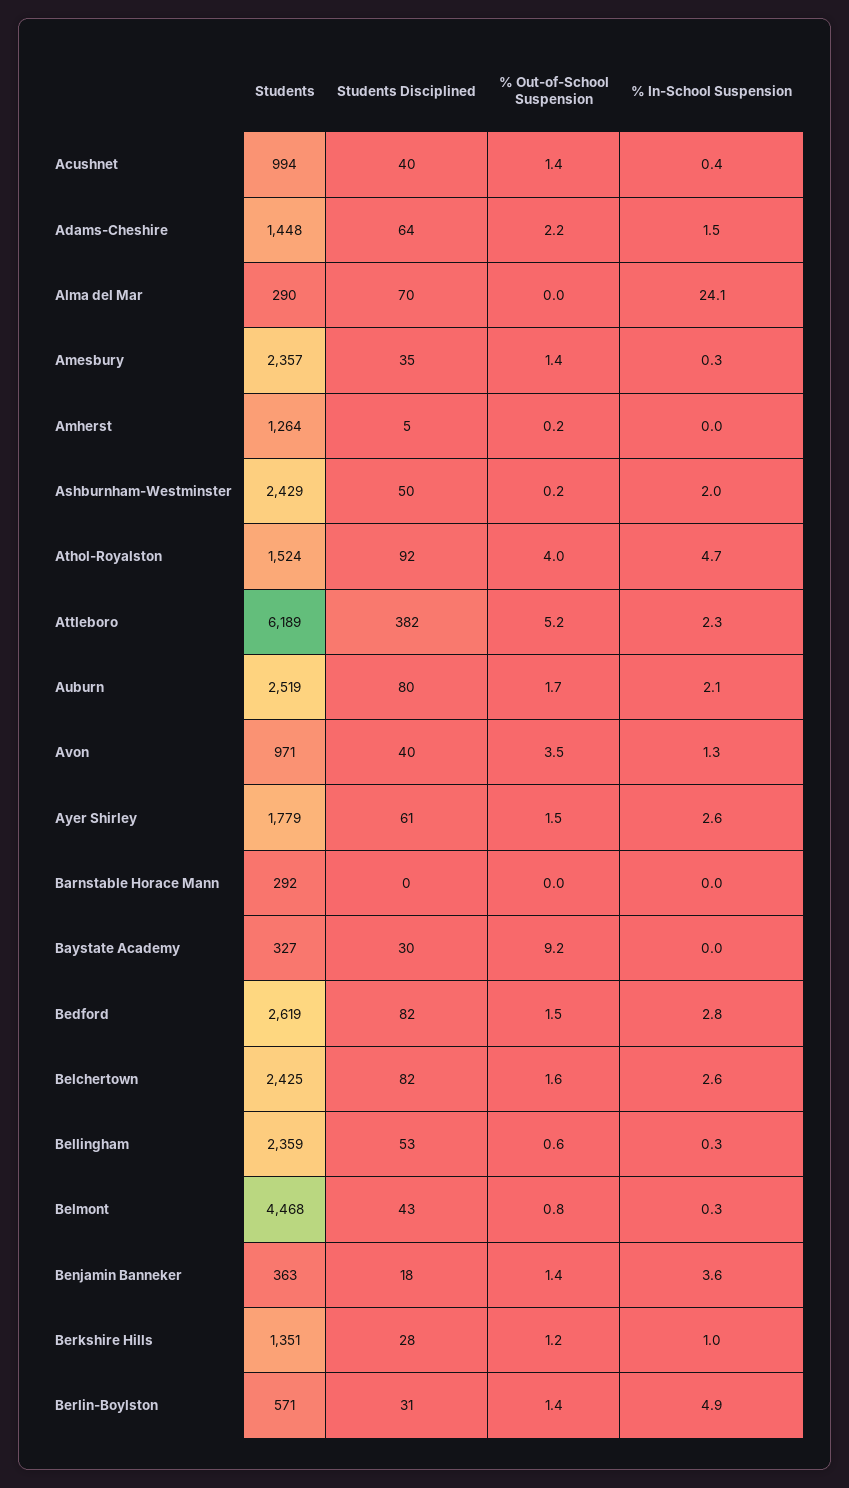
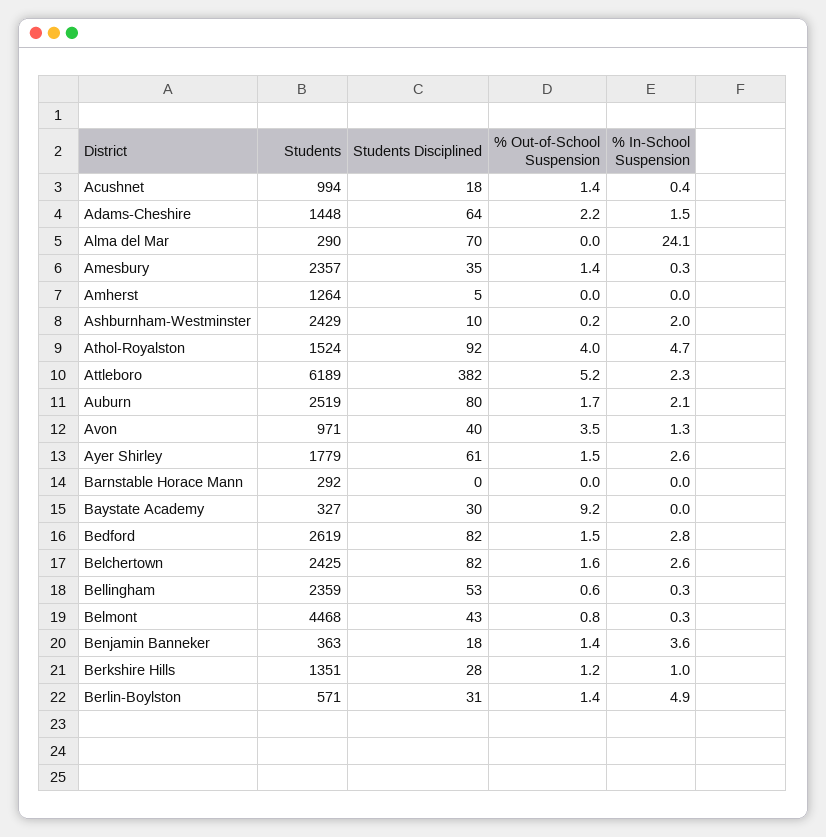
Students Disciplined, Acushnet: 40 -> 18
% Out-of-School Suspension, Amherst: 0.2 -> 0
Students Disciplined, Ashburnham-Westminster: 50 -> 10

